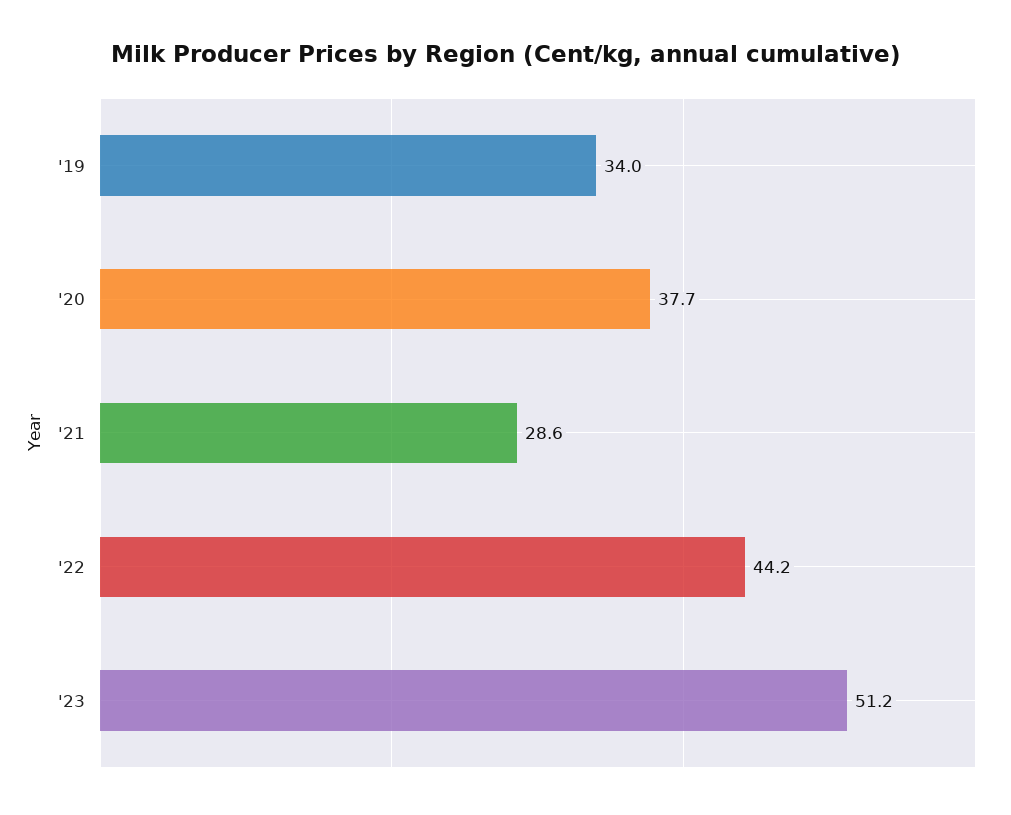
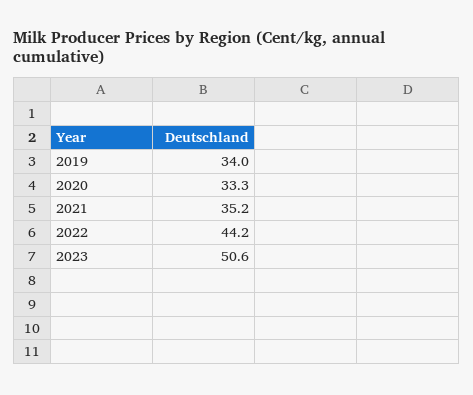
'20: 37.7 -> 33.3
'21: 28.6 -> 35.2
'23: 51.2 -> 50.6

